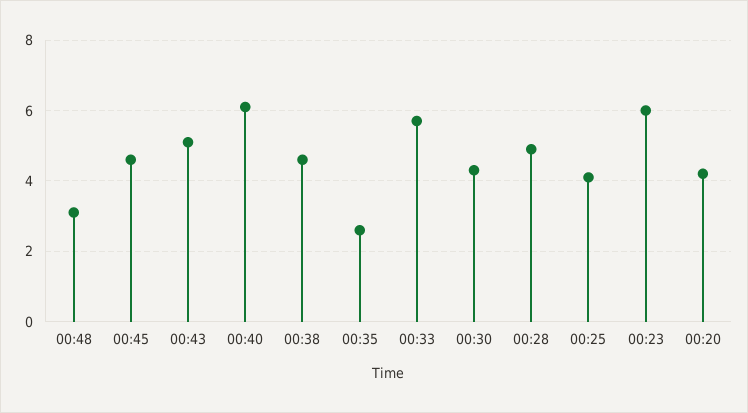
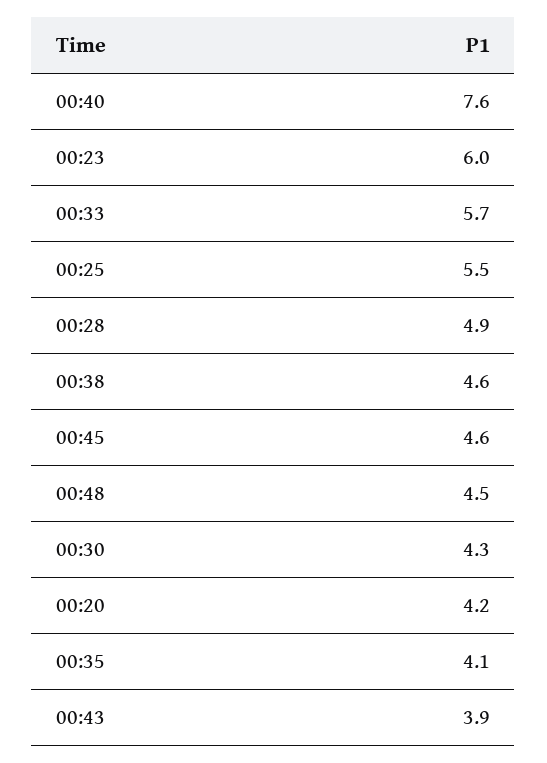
00:48: 3 -> 4.5
00:43: 5 -> 3.9
00:40: 6 -> 7.6
00:35: 2.5 -> 4.1
00:25: 4 -> 5.5

